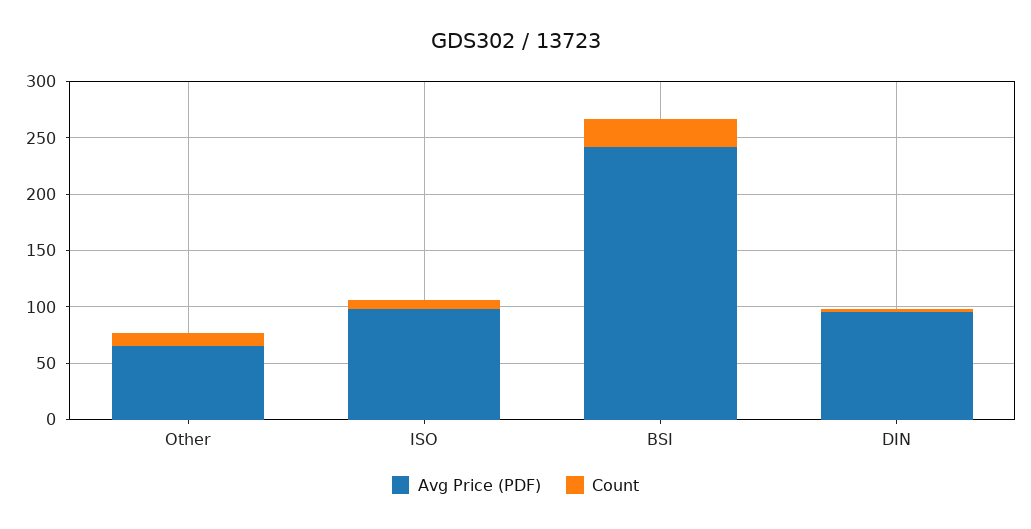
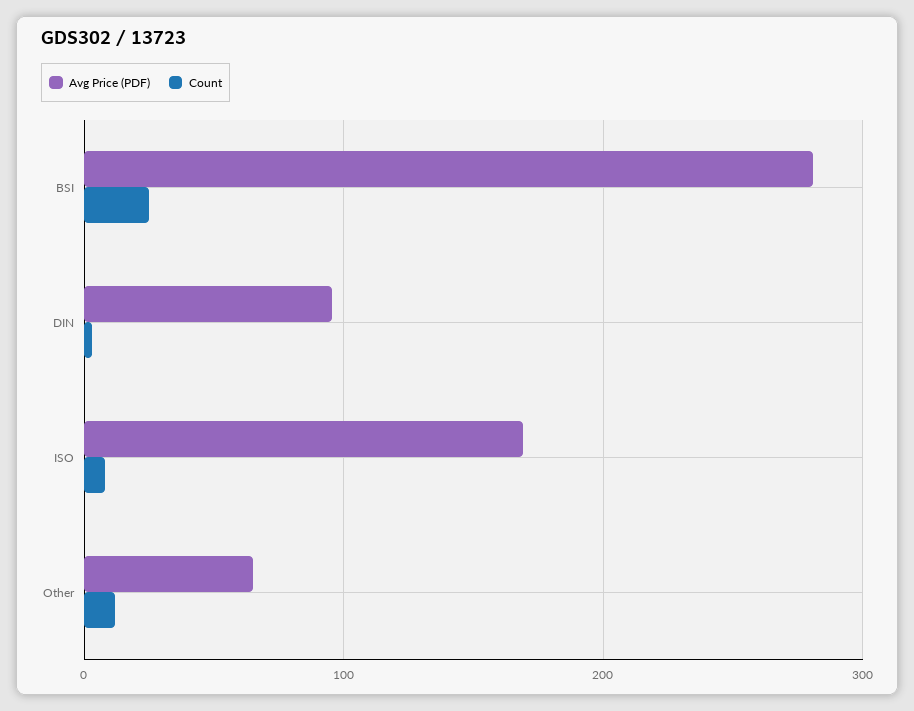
Avg Price (PDF), ISO: 100 -> 170
Avg Price (PDF), BSI: 240 -> 280

